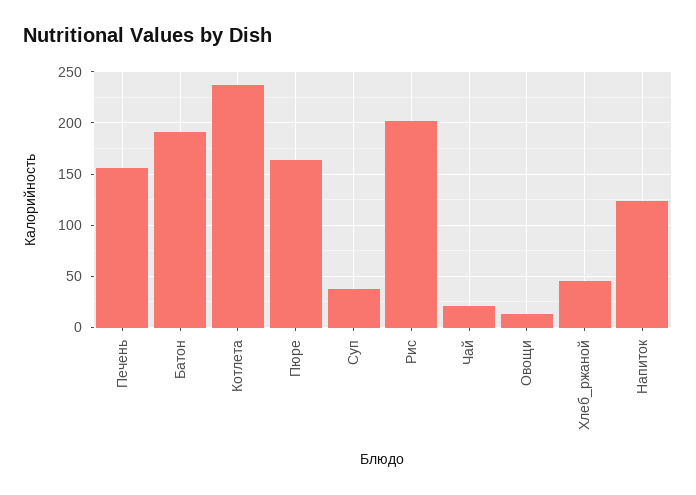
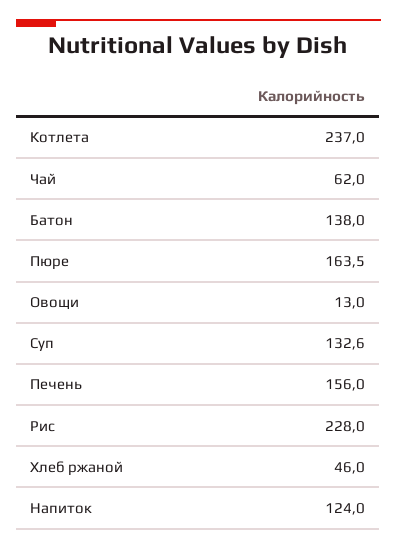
Батон: 190 -> 138
Суп: 40 -> 132.6
Рис: 200 -> 228
Чай: 20 -> 62

